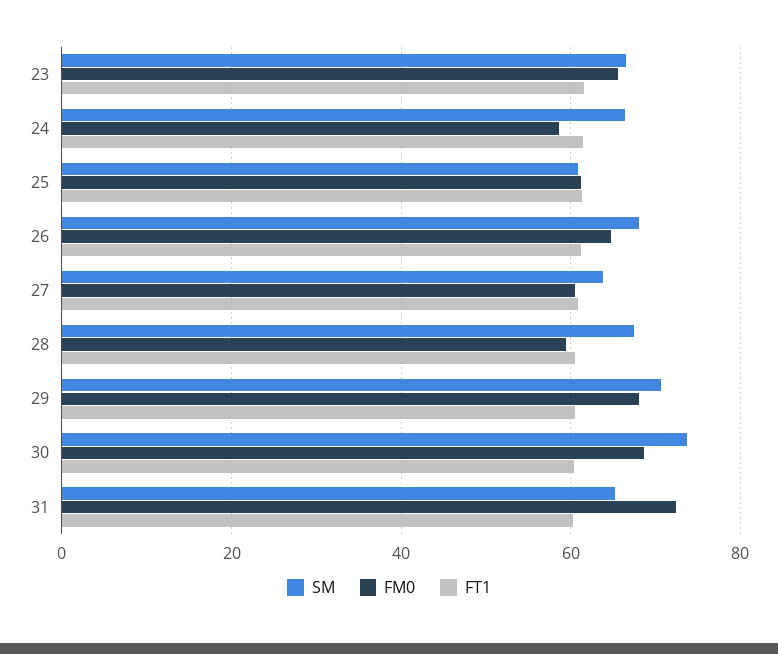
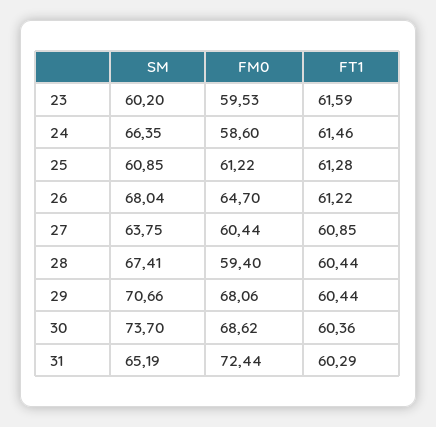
SM, 23: 66 -> 60.2
FM0, 23: 66 -> 59.53

